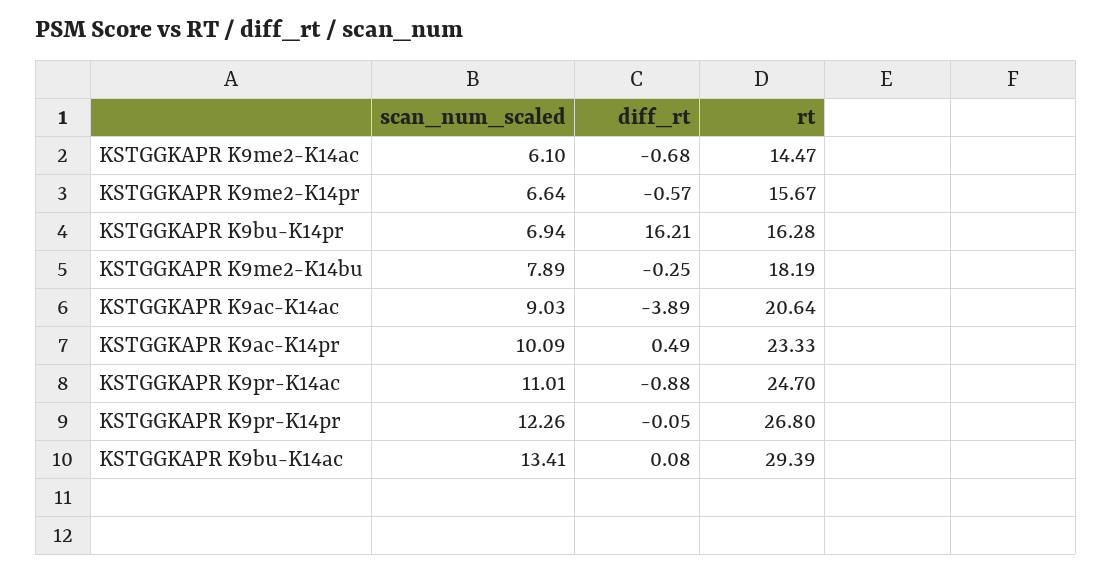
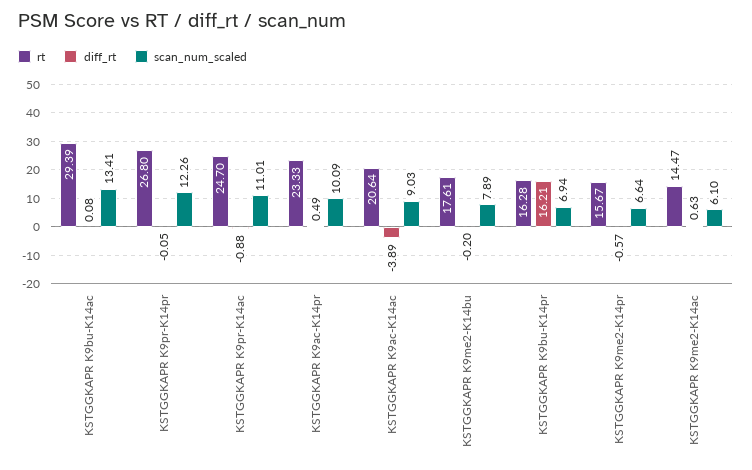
diff_rt, KSTGGKAPR K9me2-K14ac: -0.68 -> 0.63
diff_rt, KSTGGKAPR K9me2-K14bu: -0.25 -> -0.2
rt, KSTGGKAPR K9me2-K14bu: 18.19 -> 17.61

